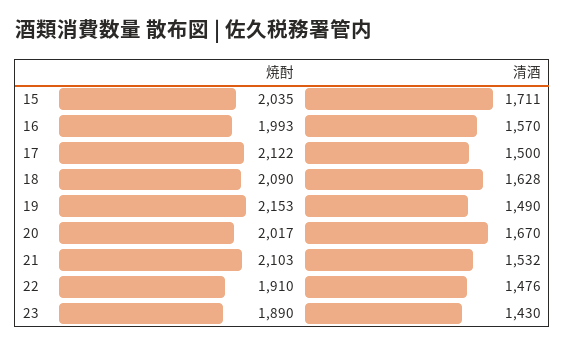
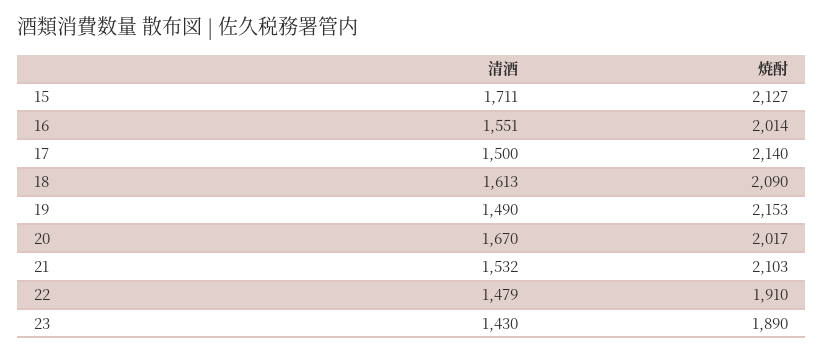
焼酎, 15: 2035 -> 2127
焼酎, 16: 1993 -> 2014
清酒, 16: 1570 -> 1551
焼酎, 17: 2122 -> 2140
清酒, 18: 1628 -> 1613
清酒, 22: 1476 -> 1479

